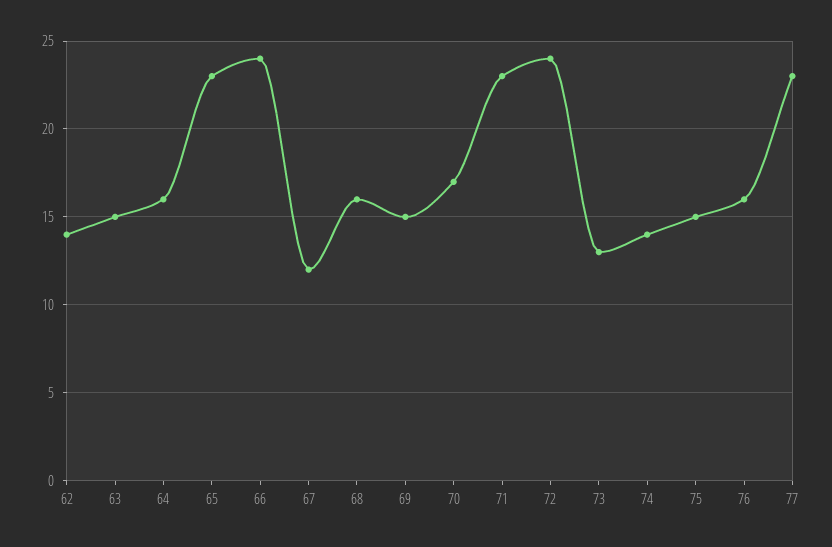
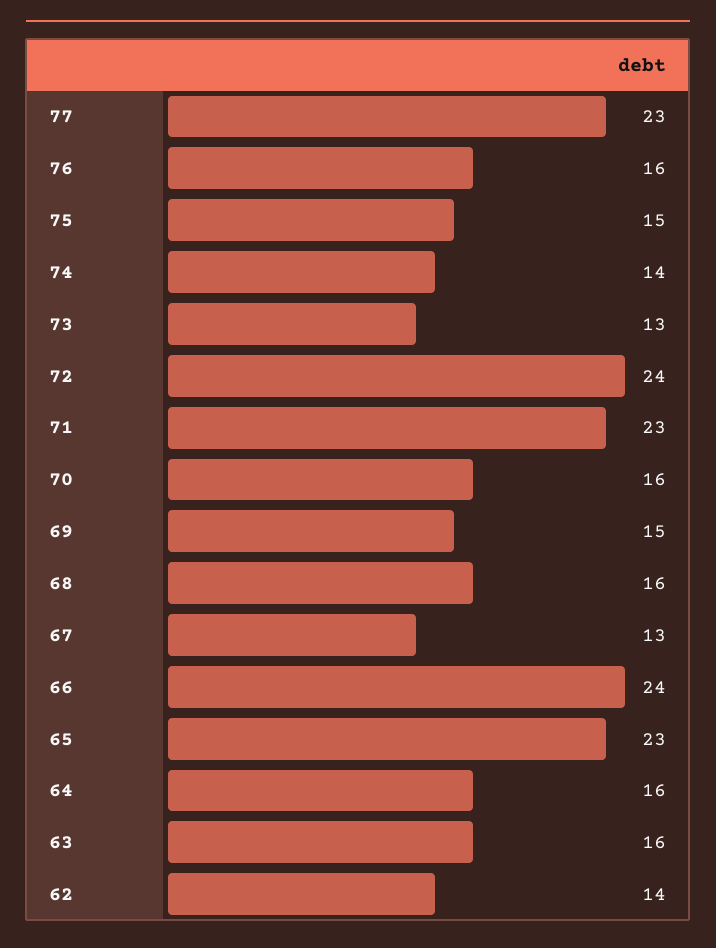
63: 15 -> 16
67: 12 -> 13
70: 17 -> 16

